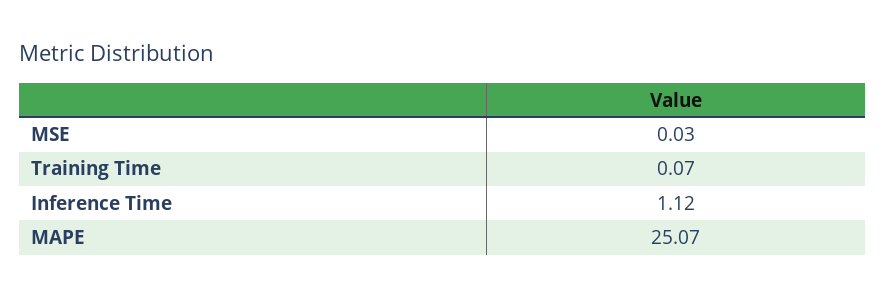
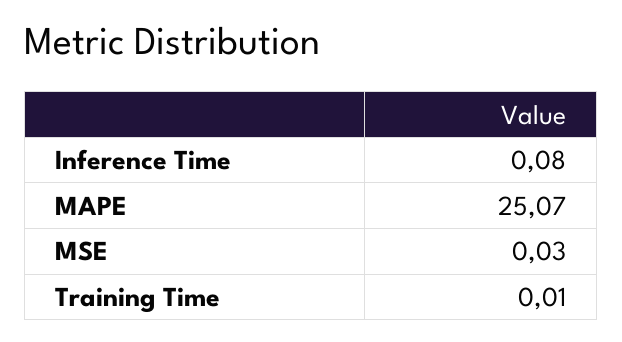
Training Time: 0.07 -> 0.01
Inference Time: 1.12 -> 0.08

